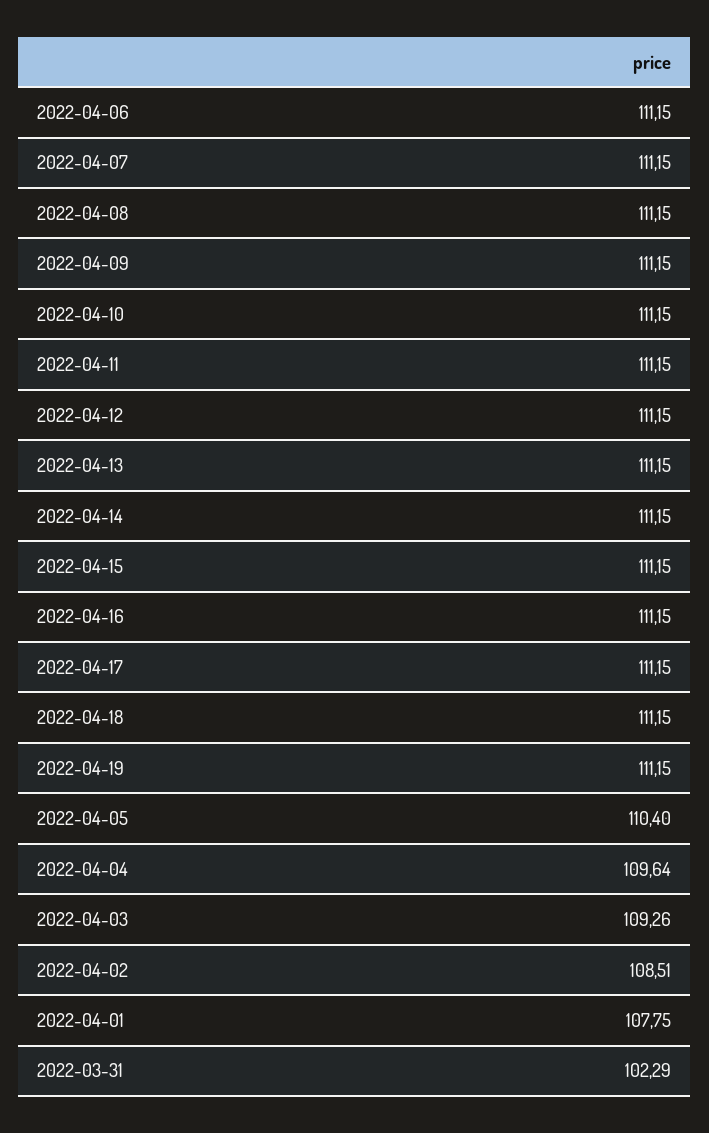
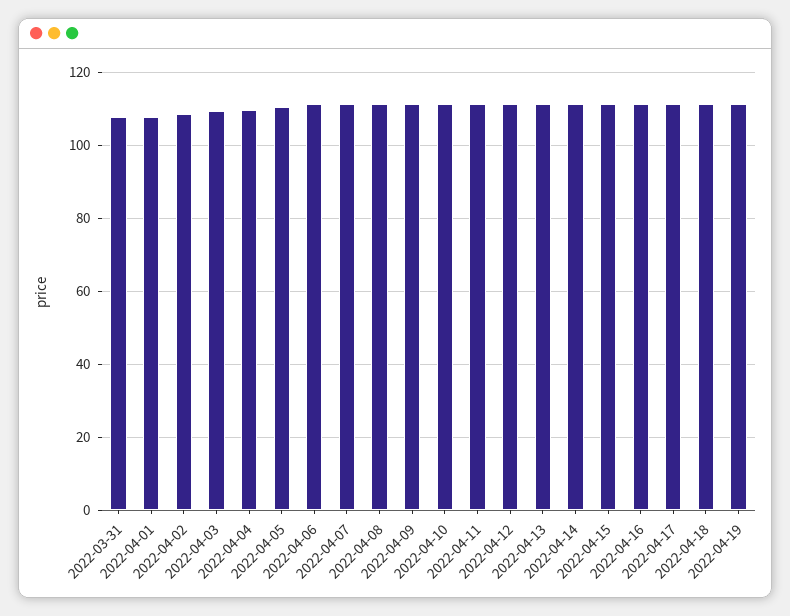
2022-03-31: 102.29 -> 108

